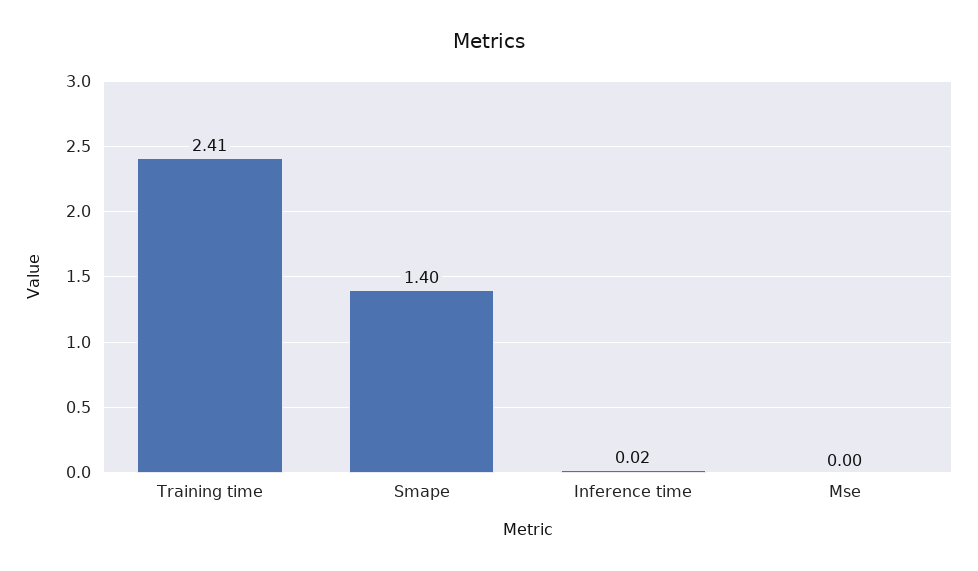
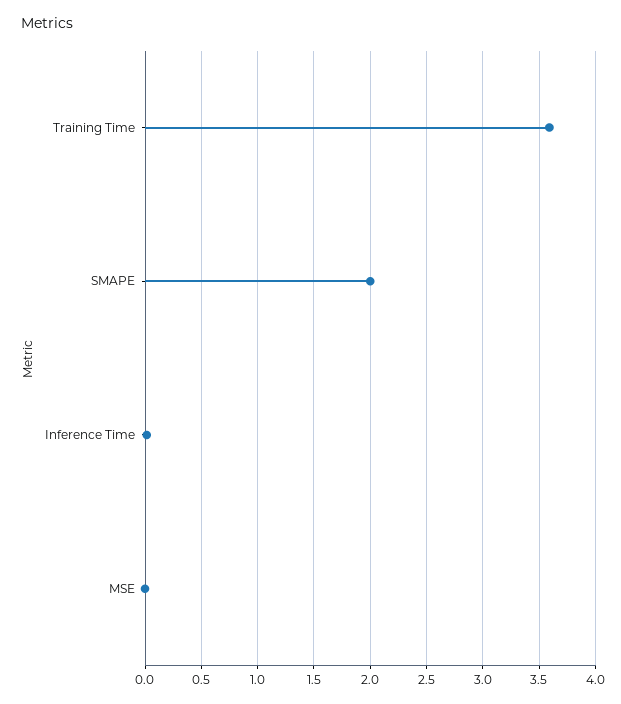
Training time: 2.41 -> 3.6
Smape: 1.4 -> 2

